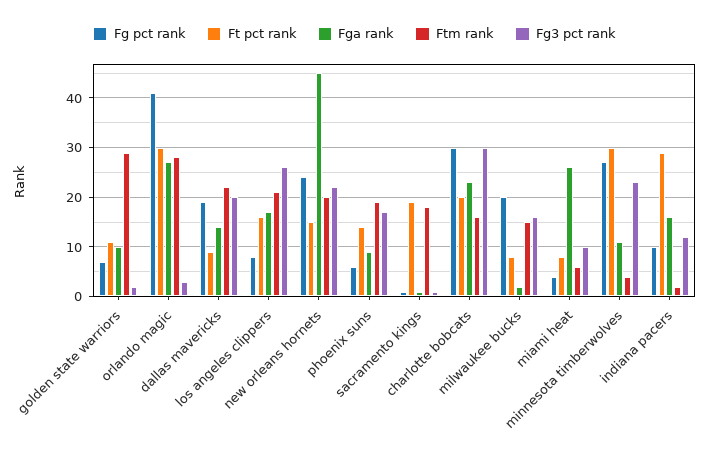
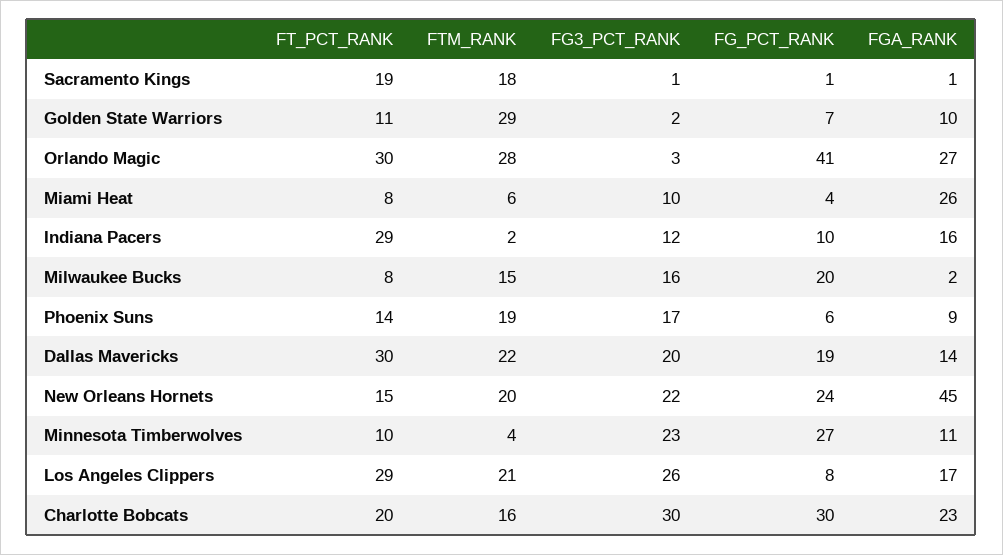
Ft pct rank, dallas mavericks: 10 -> 30
Ft pct rank, los angeles clippers: 15 -> 29
Ft pct rank, minnesota timberwolves: 30 -> 10

